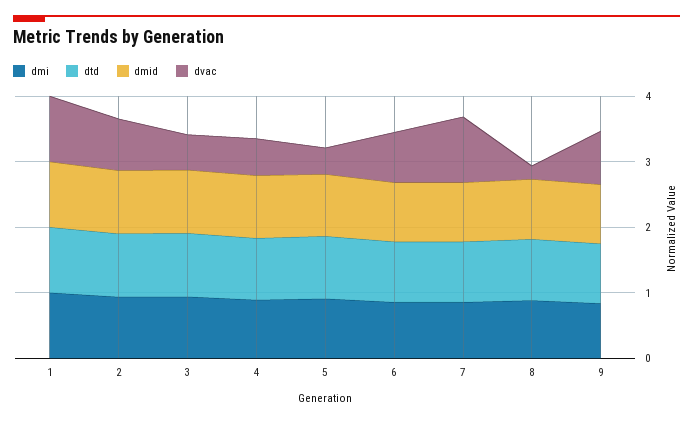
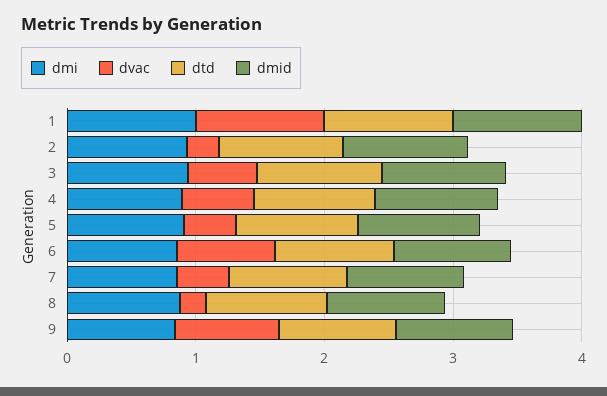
dvac, 2: 0.8 -> 0.2
dvac, 7: 1 -> 0.4

